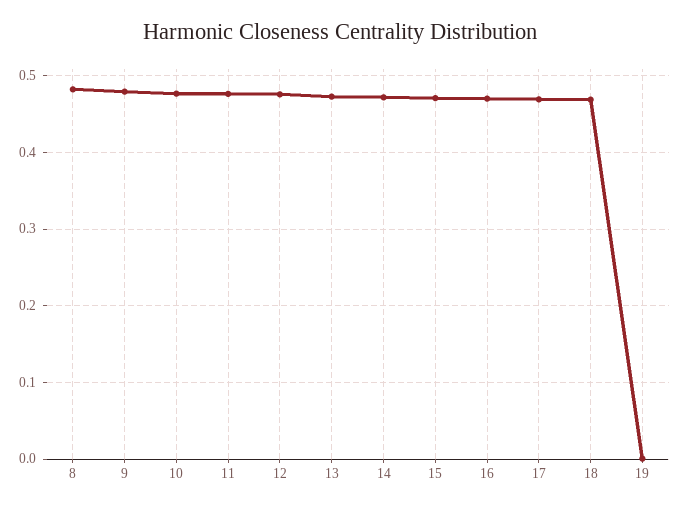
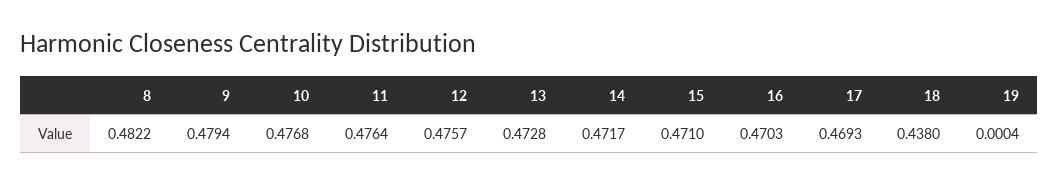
18: 0.47 -> 0.438

